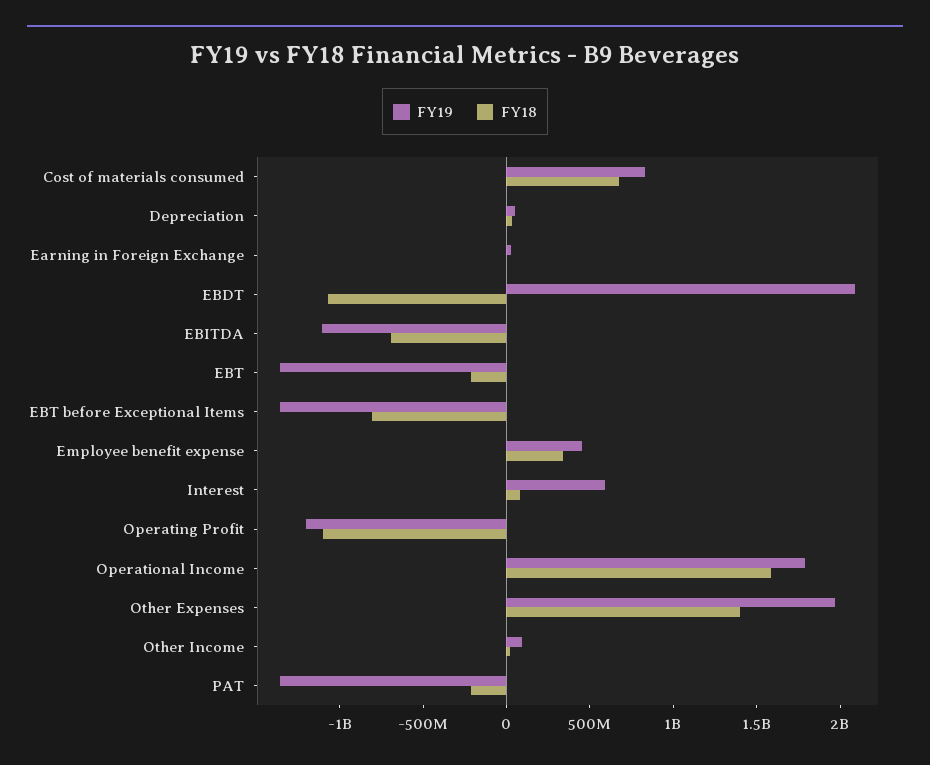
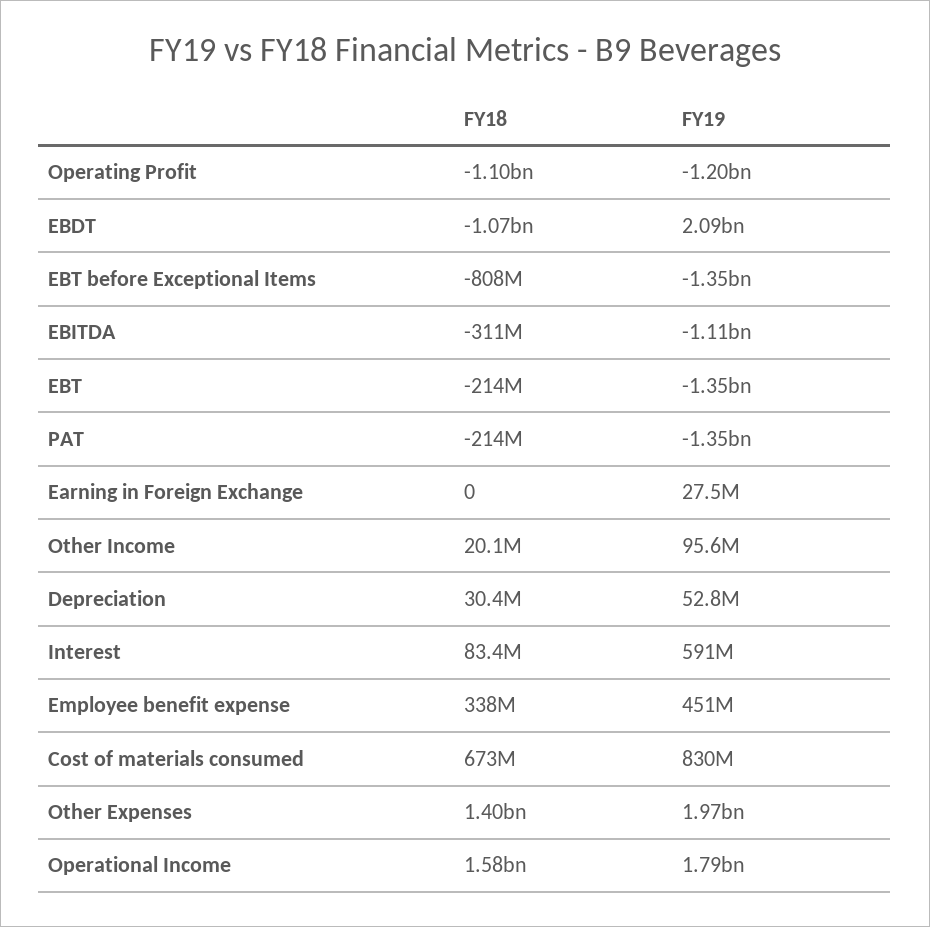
FY18, EBITDA: -700000000 -> -311000000

